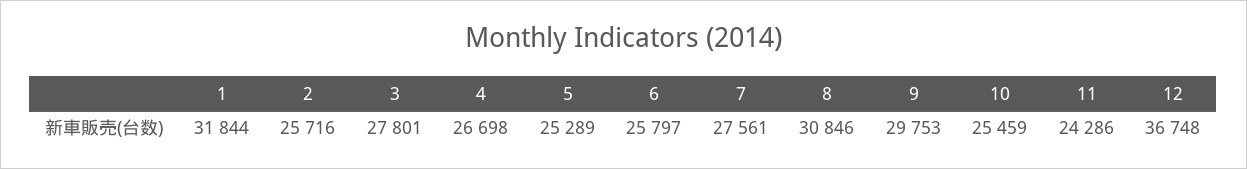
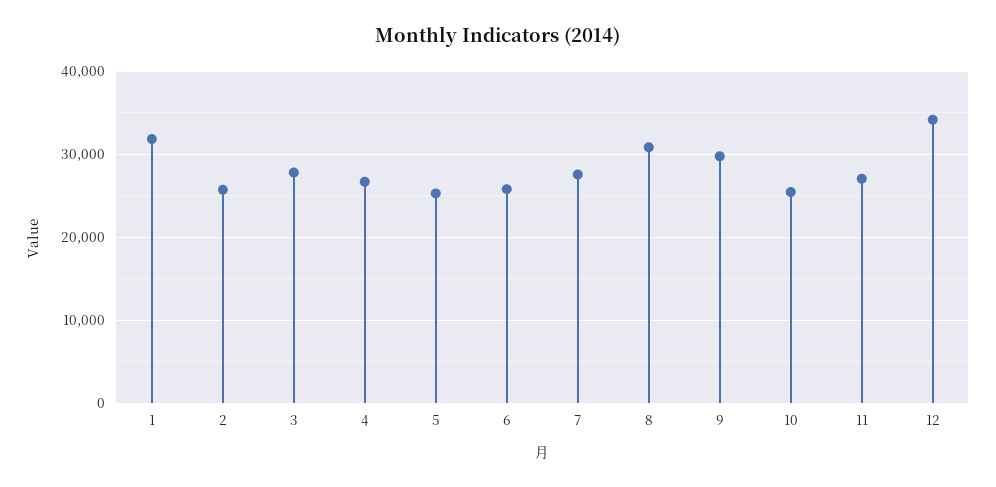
11: 24286 -> 27000
12: 36748 -> 34000

